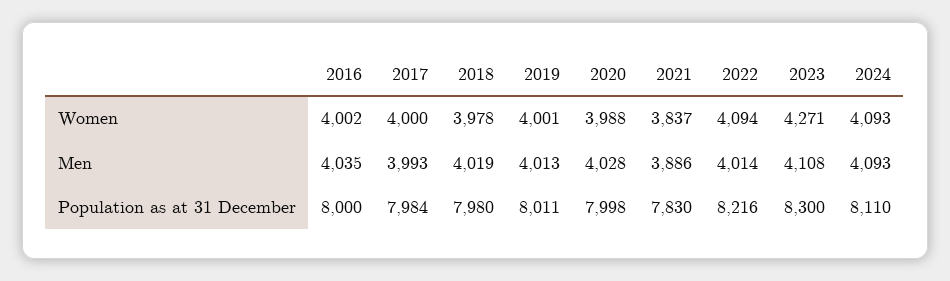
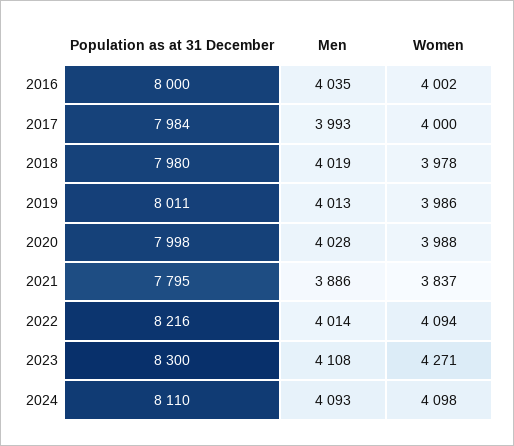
2019, Women: 4001 -> 3986
2024, Women: 4093 -> 4098
2021, Population as at 31 December: 7830 -> 7795

